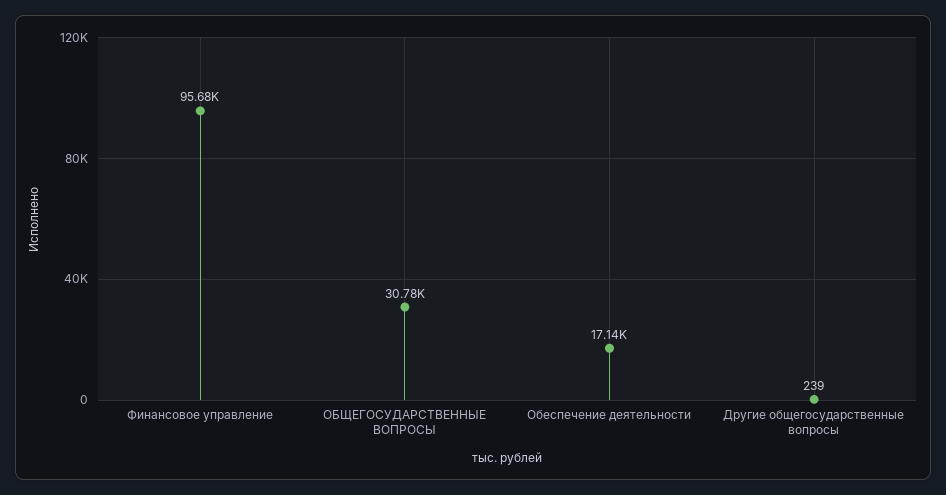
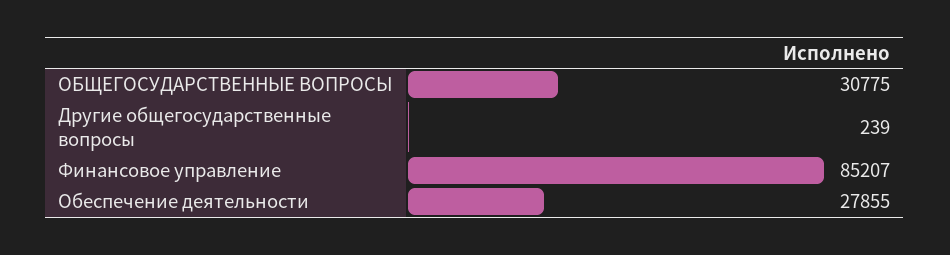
Финансовое управление: 95680 -> 85207
Обеспечение деятельности: 17140 -> 27855

